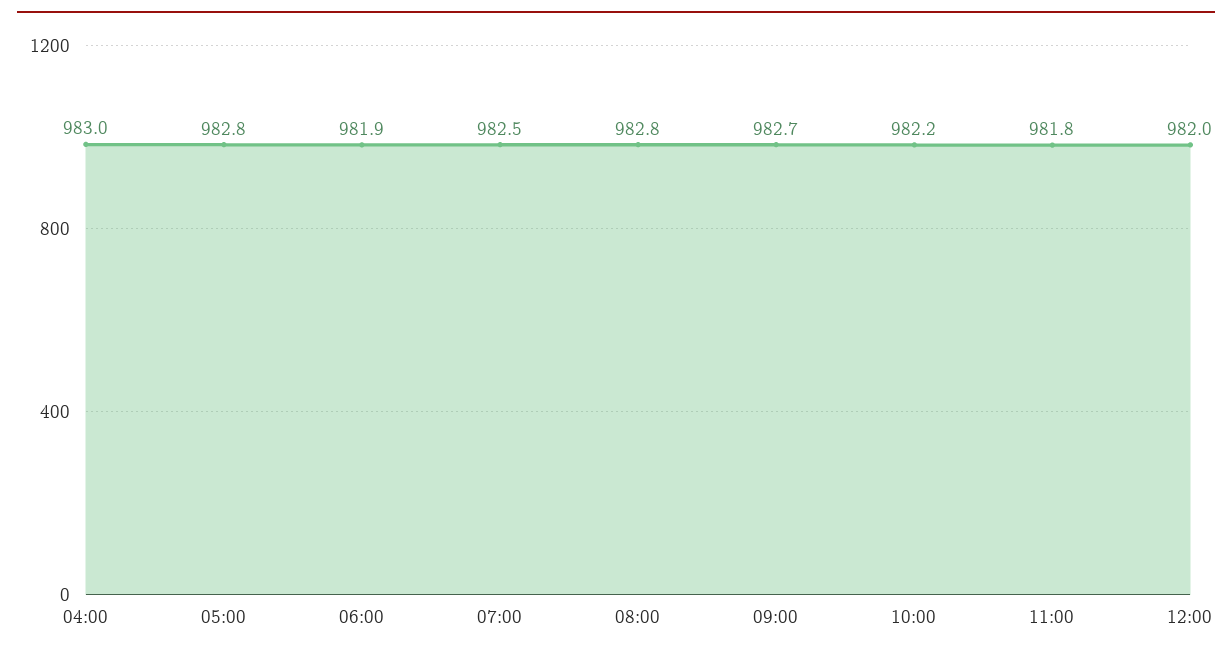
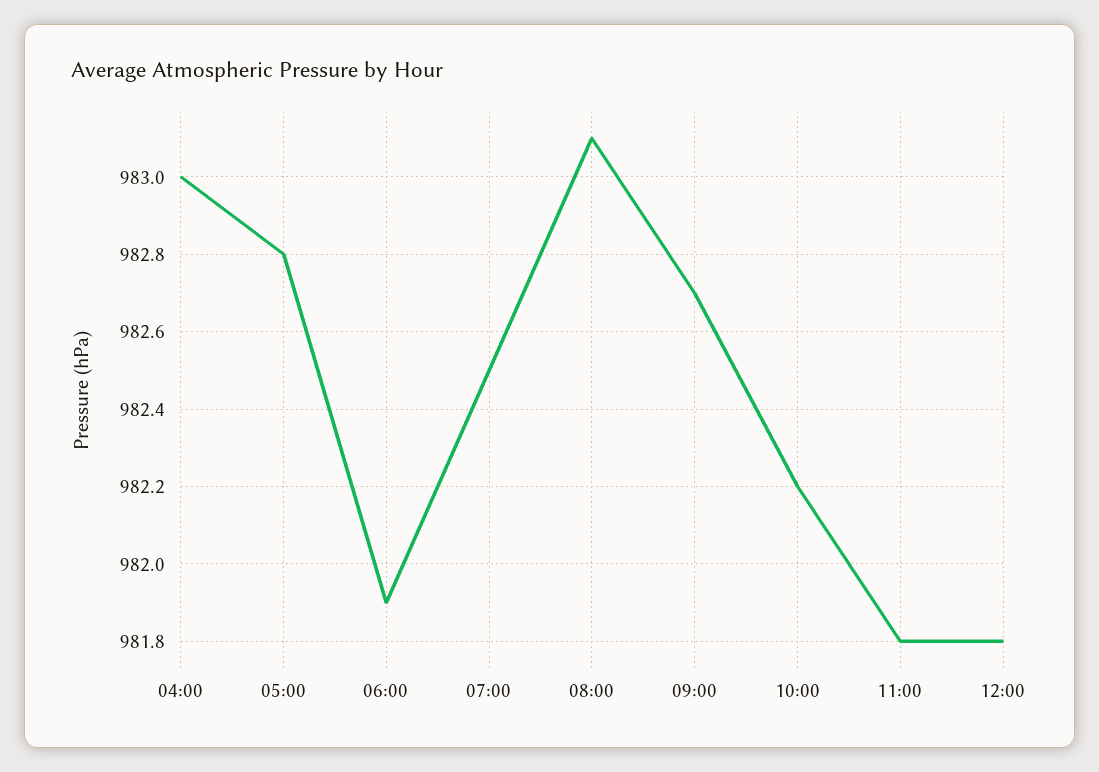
08:00: 982.8 -> 983.1
12:00: 982 -> 981.8

